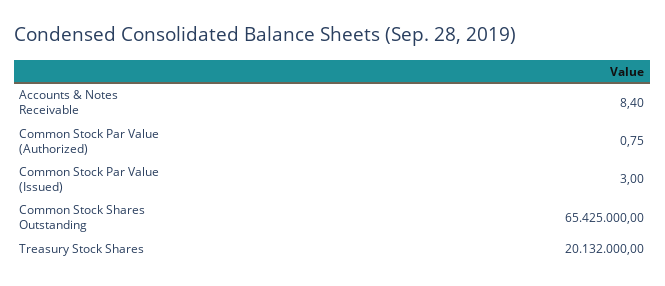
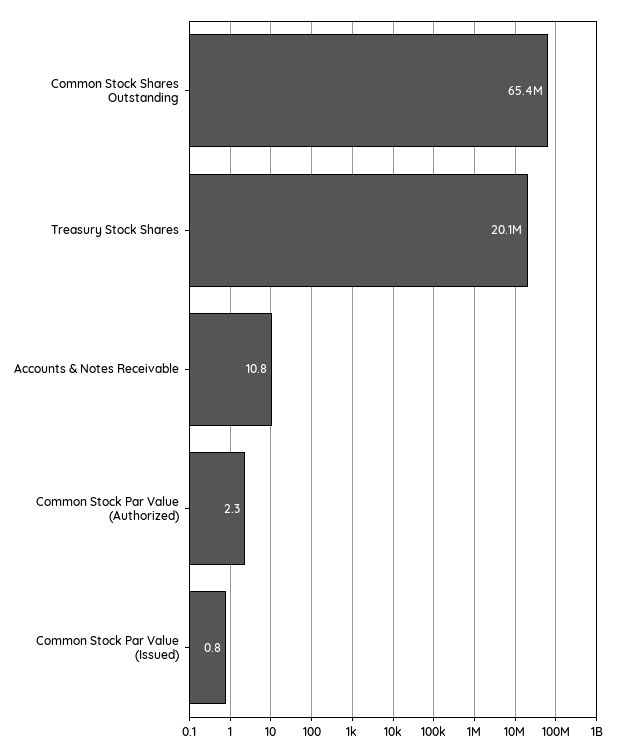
Accounts & Notes Receivable: 8.4 -> 10.8
Common Stock Par Value (Authorized): 0.75 -> 2.3
Common Stock Par Value (Issued): 3 -> 0.8

